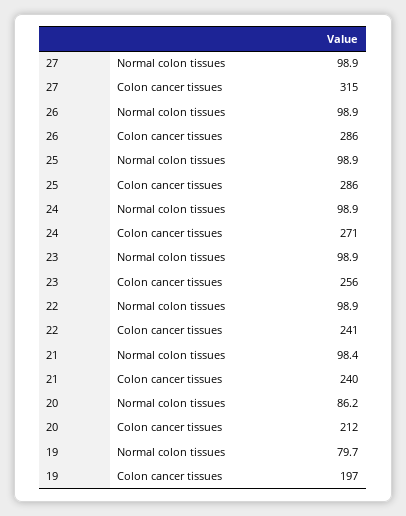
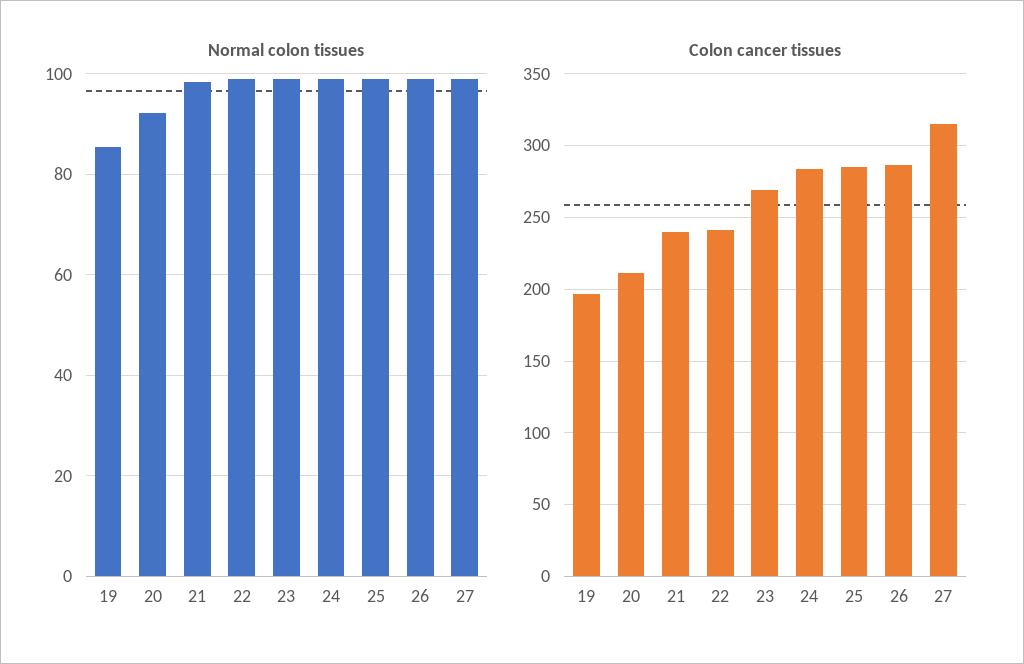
Colon cancer tissues, 24: 271 -> 285
Colon cancer tissues, 23: 256 -> 270
Normal colon tissues, 20: 86.2 -> 92
Normal colon tissues, 19: 79.7 -> 86

